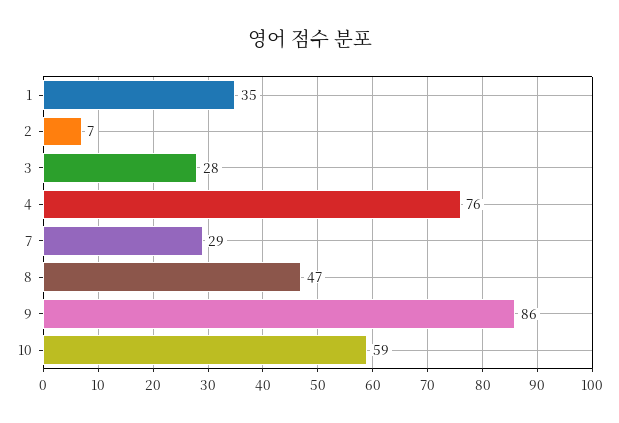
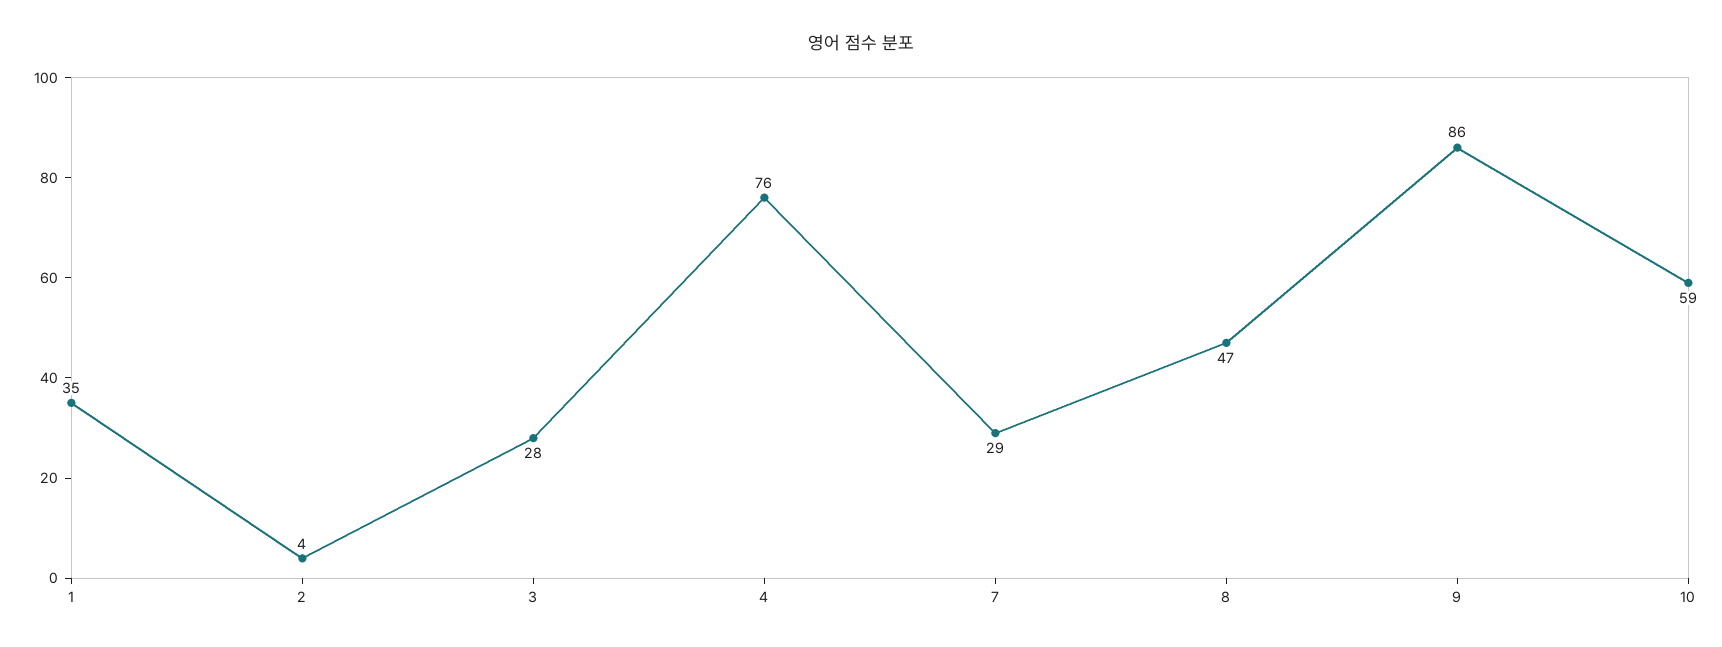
2: 7 -> 4

